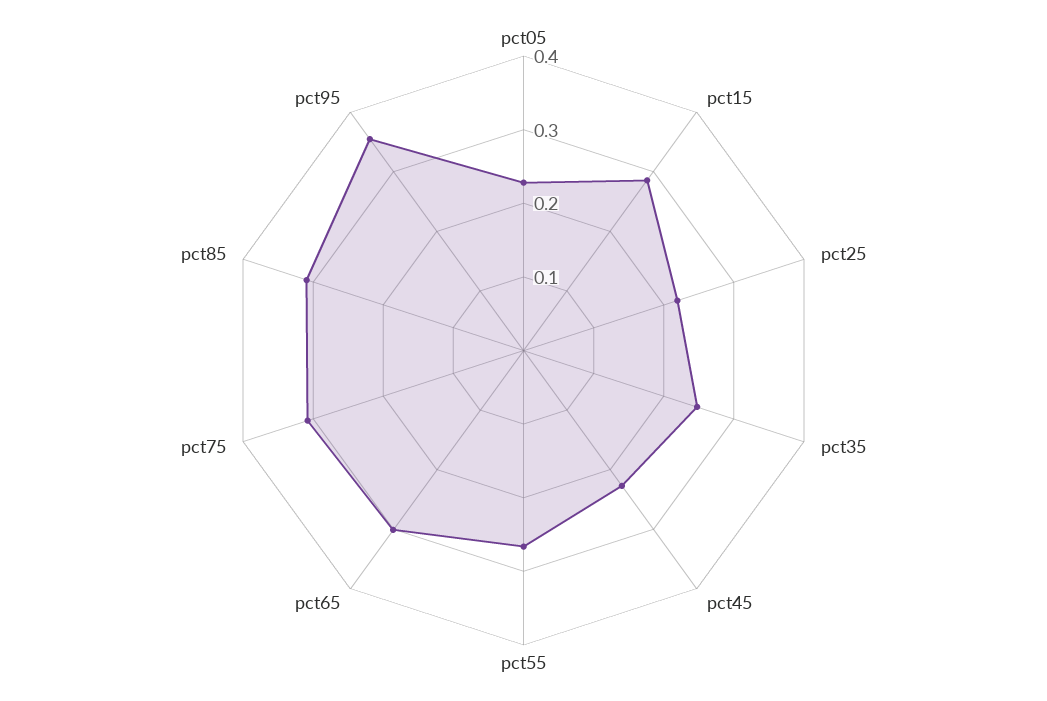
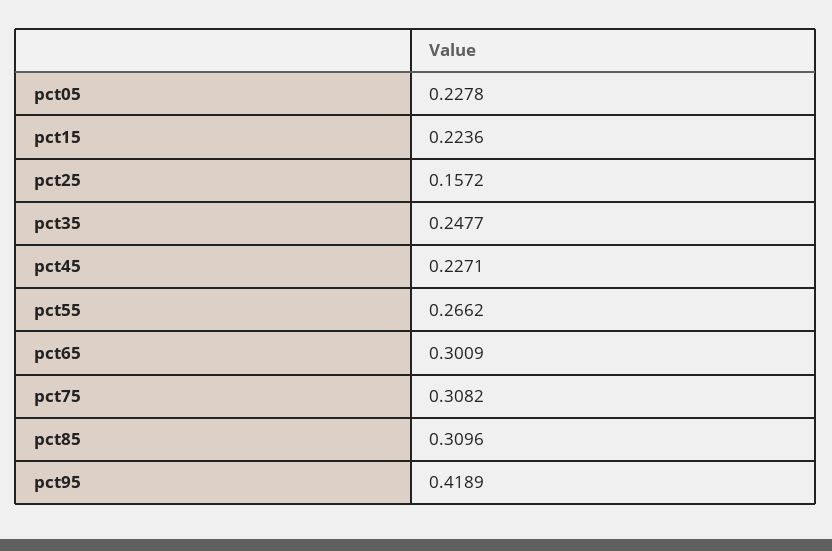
pct15: 0.28 -> 0.2236
pct25: 0.22 -> 0.1572
pct95: 0.36 -> 0.4189

